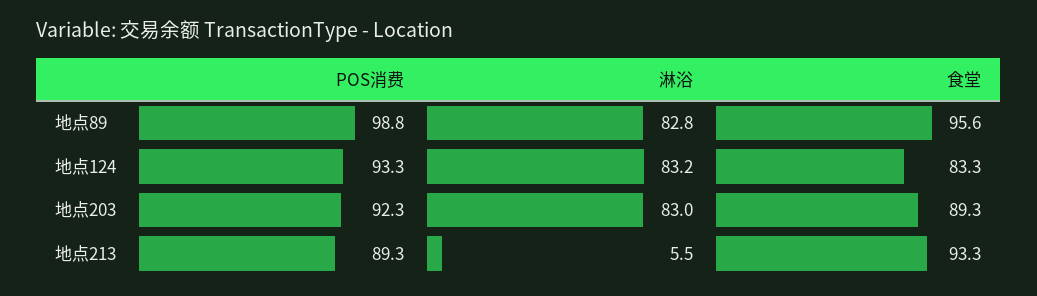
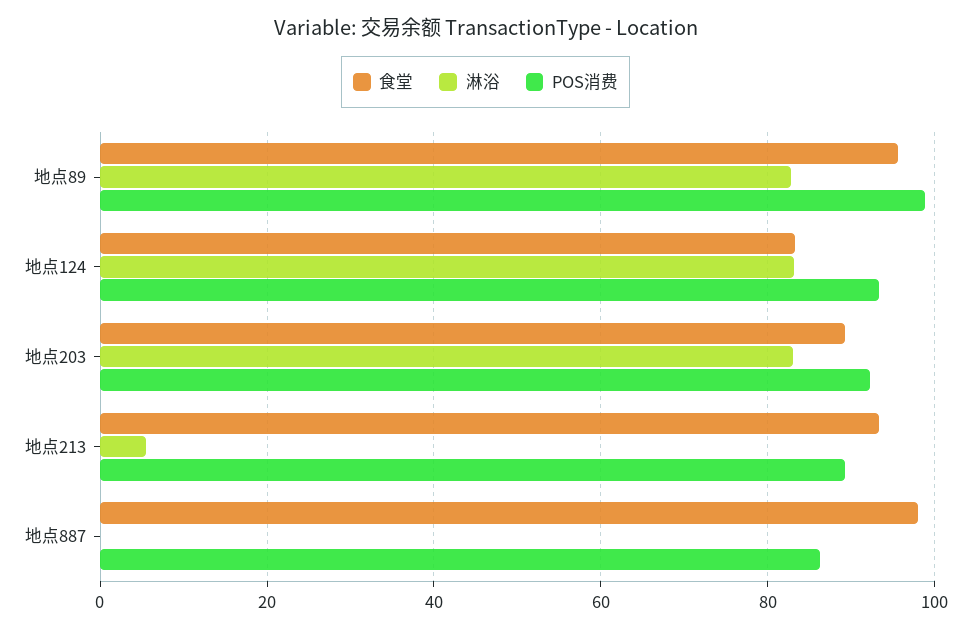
食堂, 地点887: none -> 98
淋浴, 地点887: none -> 0
POS消费, 地点887: none -> 86

